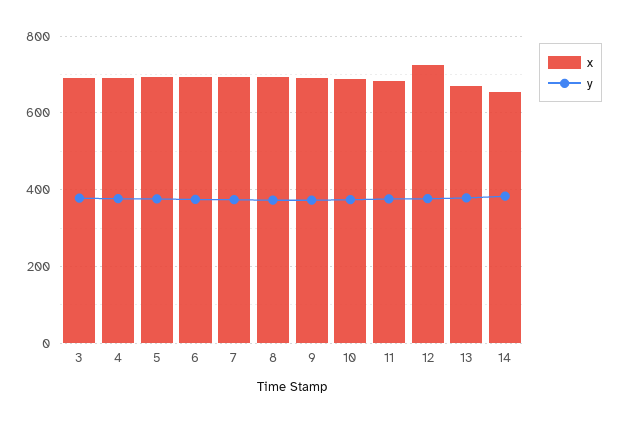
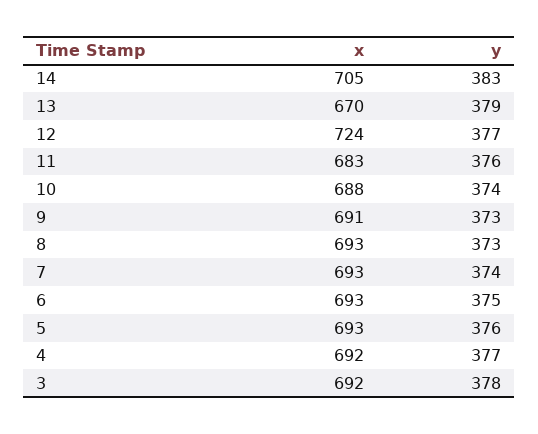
x, 14: 660 -> 705

